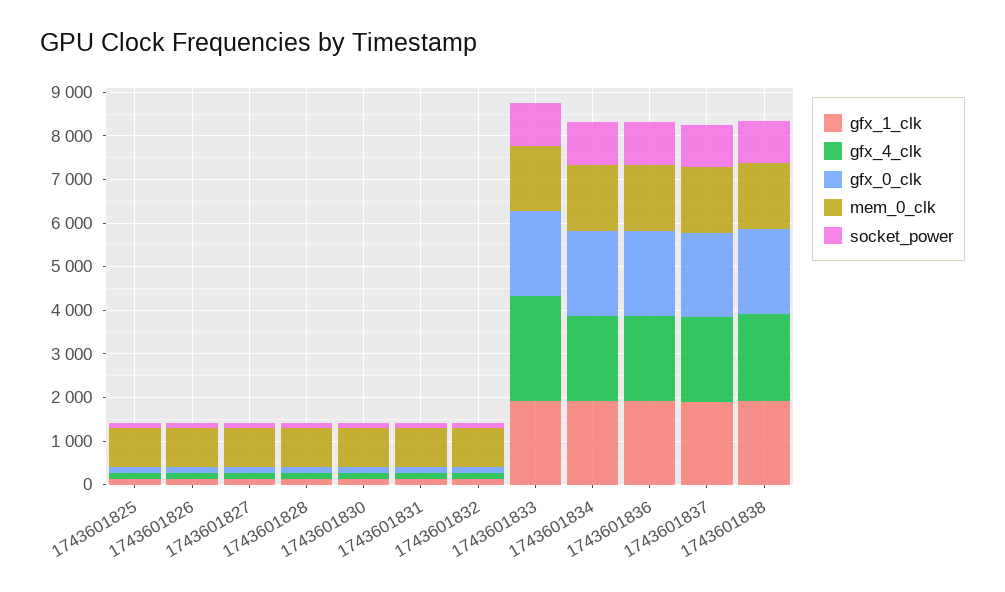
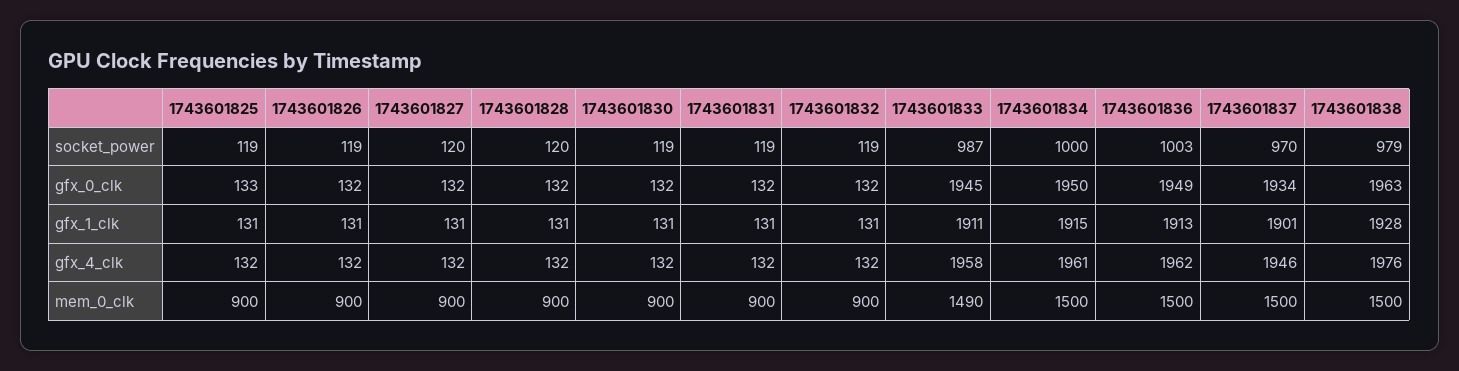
gfx_4_clk, 1743601833: 2400 -> 1958

